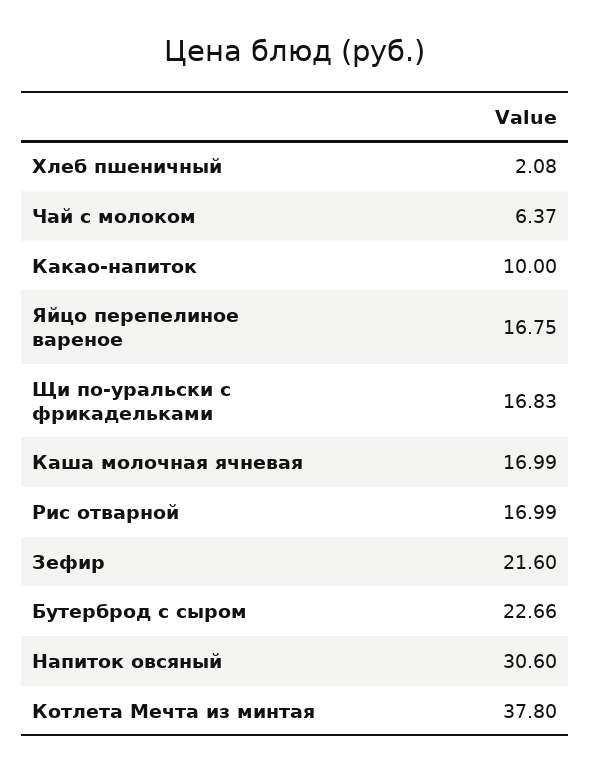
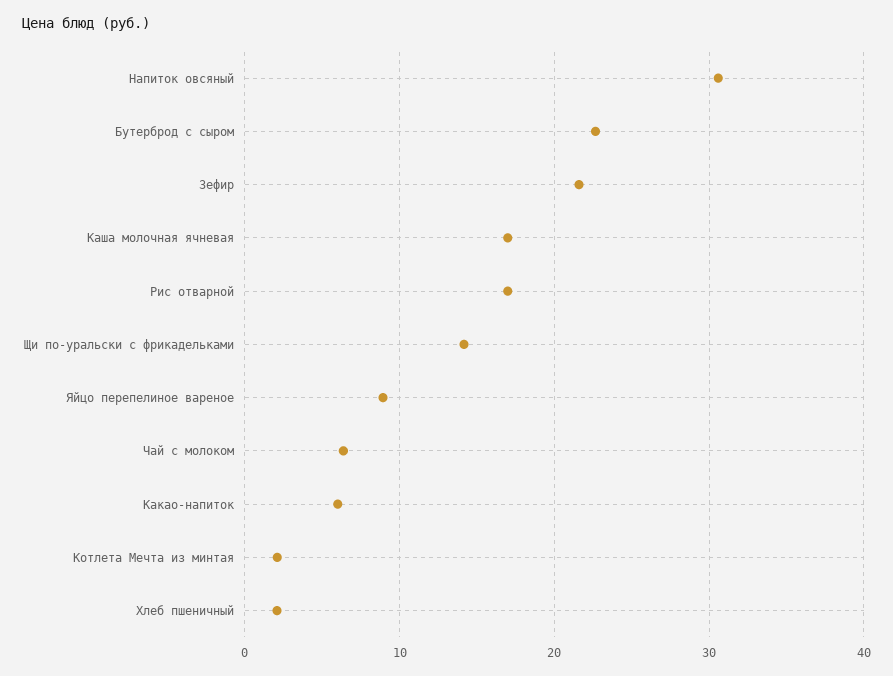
Какао-напиток: 10 -> 6
Яйцо перепелиное вареное: 16.75 -> 9
Щи по-уральски с фрикадельками: 16.83 -> 14
Котлета Мечта из минтая: 37.8 -> 2

